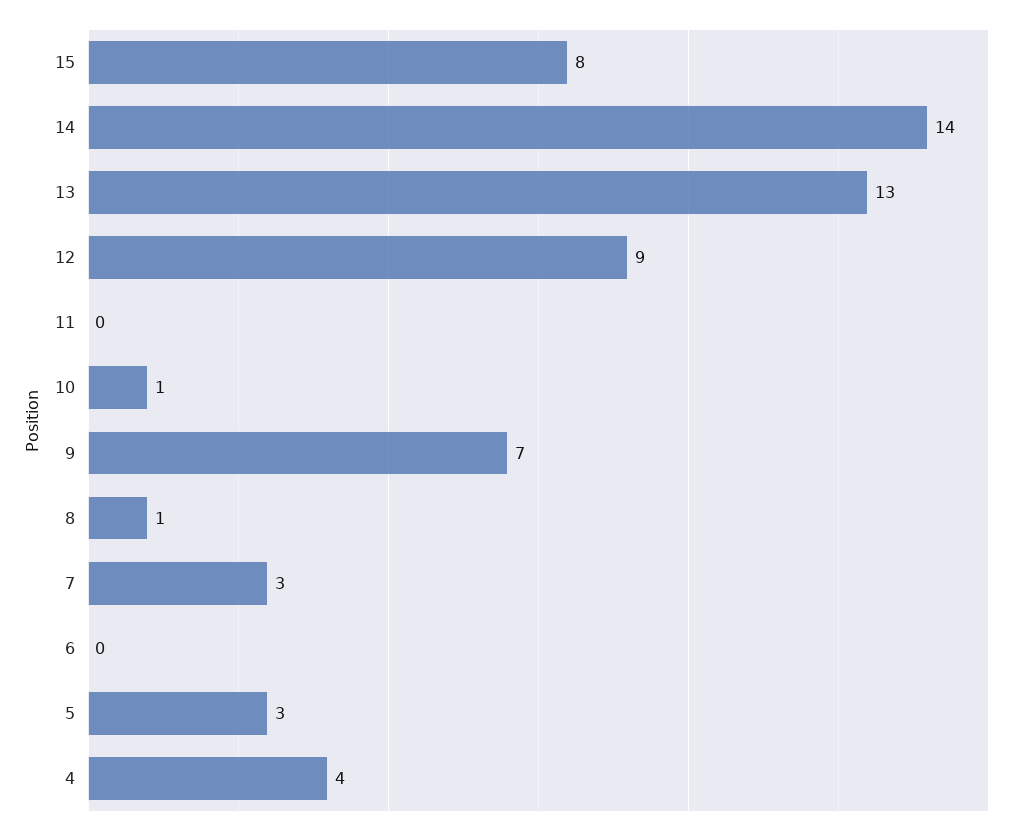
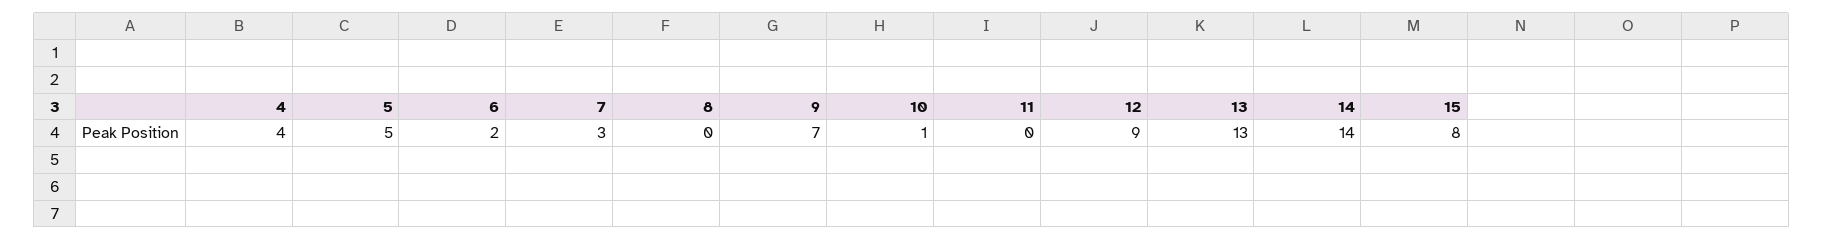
8: 1 -> 0
6: 0 -> 2
5: 3 -> 5

